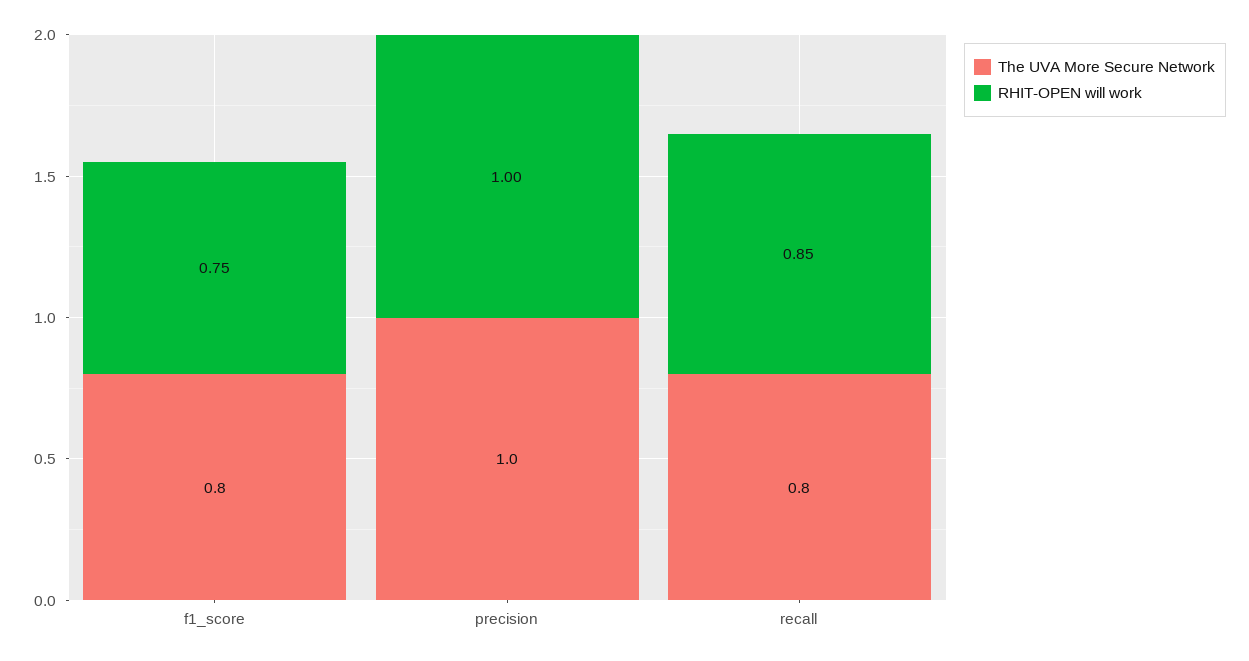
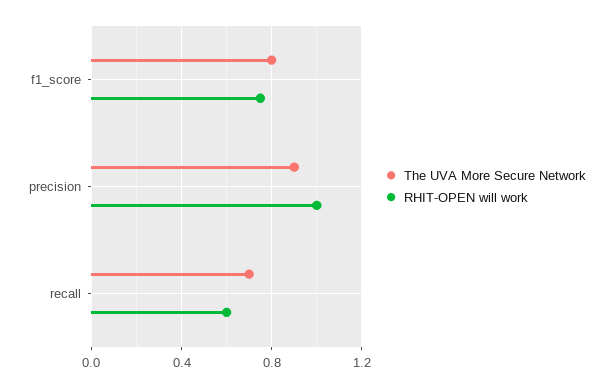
The UVA More Secure Network, precision: 1 -> 0.9
The UVA More Secure Network, recall: 0.8 -> 0.7
RHIT-OPEN will work, recall: 0.85 -> 0.6

